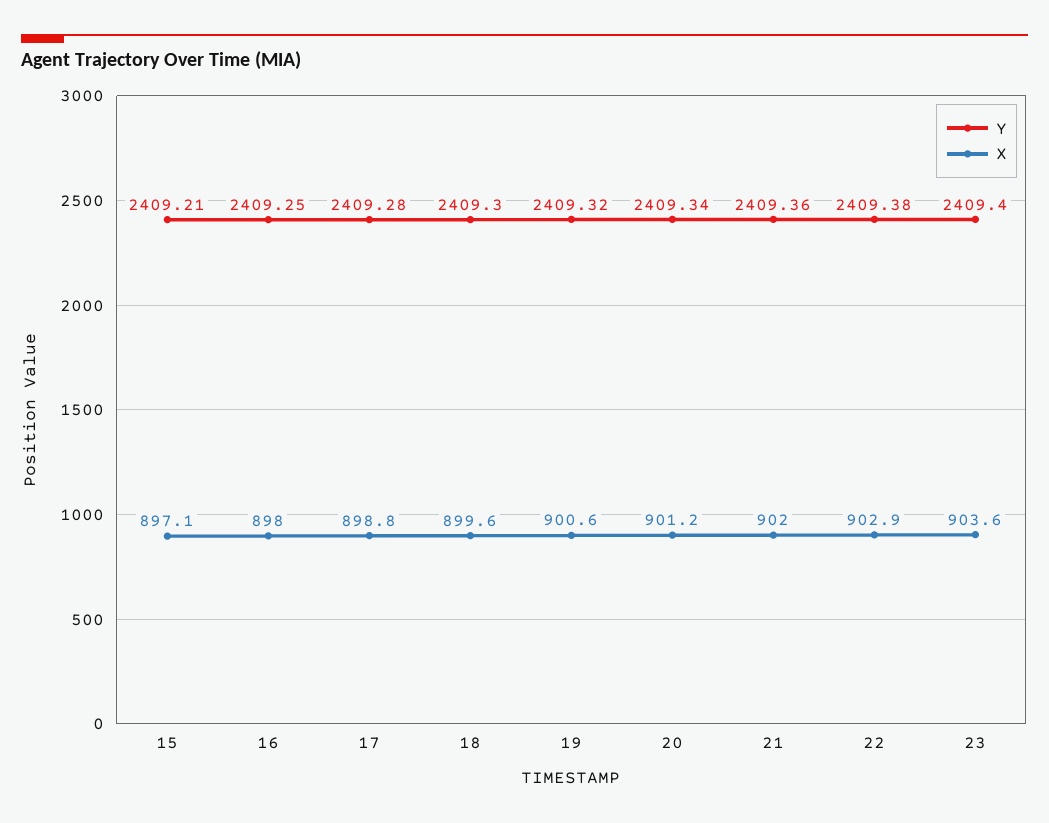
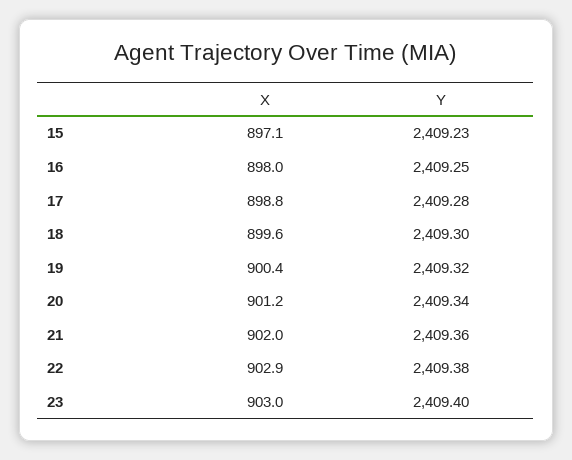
Y, 15: 2409.21 -> 2409.23
X, 19: 900.6 -> 900.4
X, 23: 903.6 -> 903

